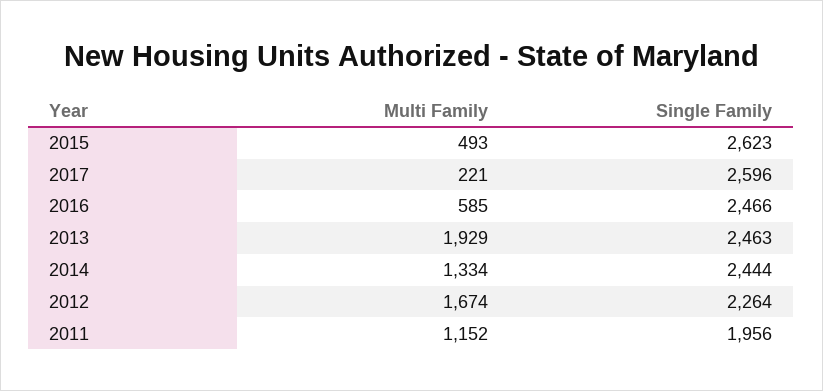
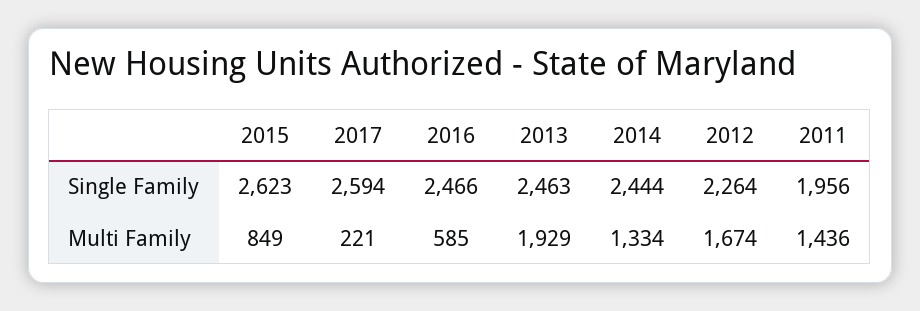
Multi Family, 2015: 493 -> 849
Single Family, 2017: 2596 -> 2594
Multi Family, 2011: 1152 -> 1436

